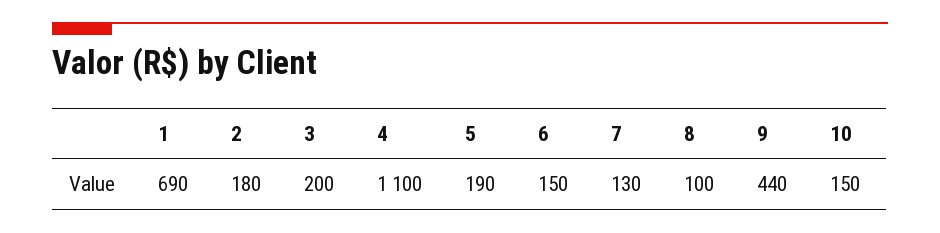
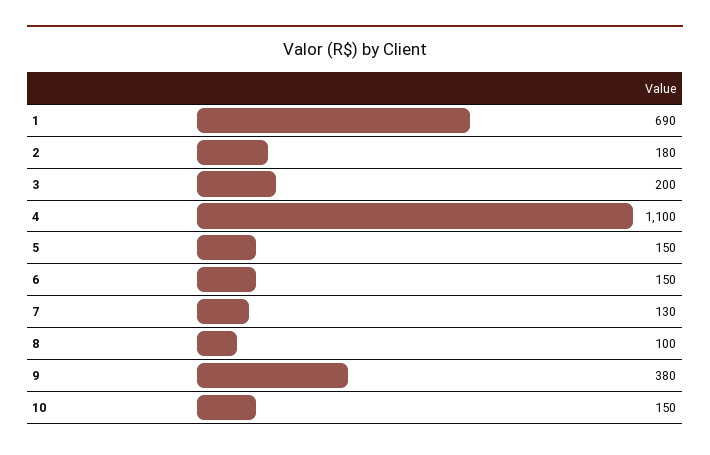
5: 190 -> 150
9: 440 -> 380

